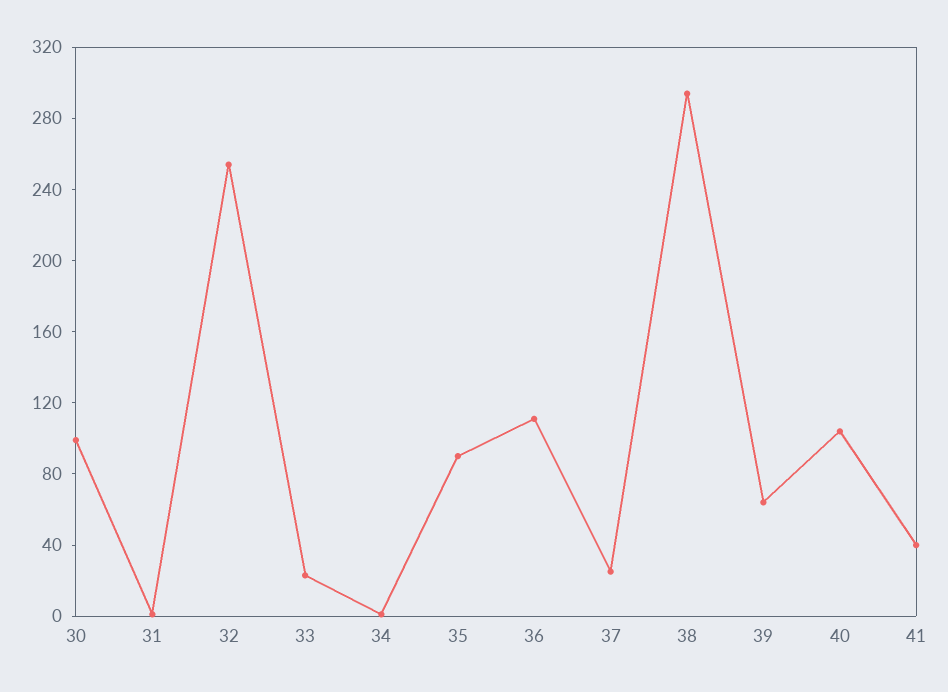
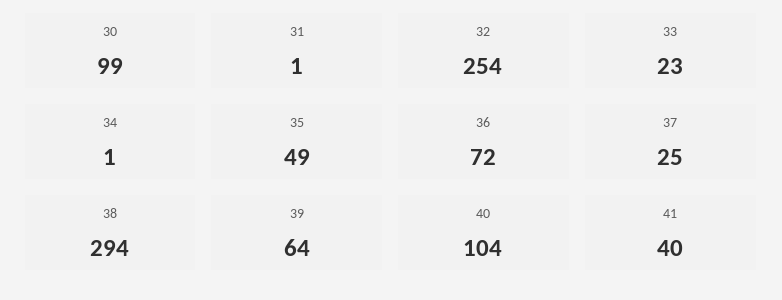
35: 90 -> 49
36: 110 -> 72

